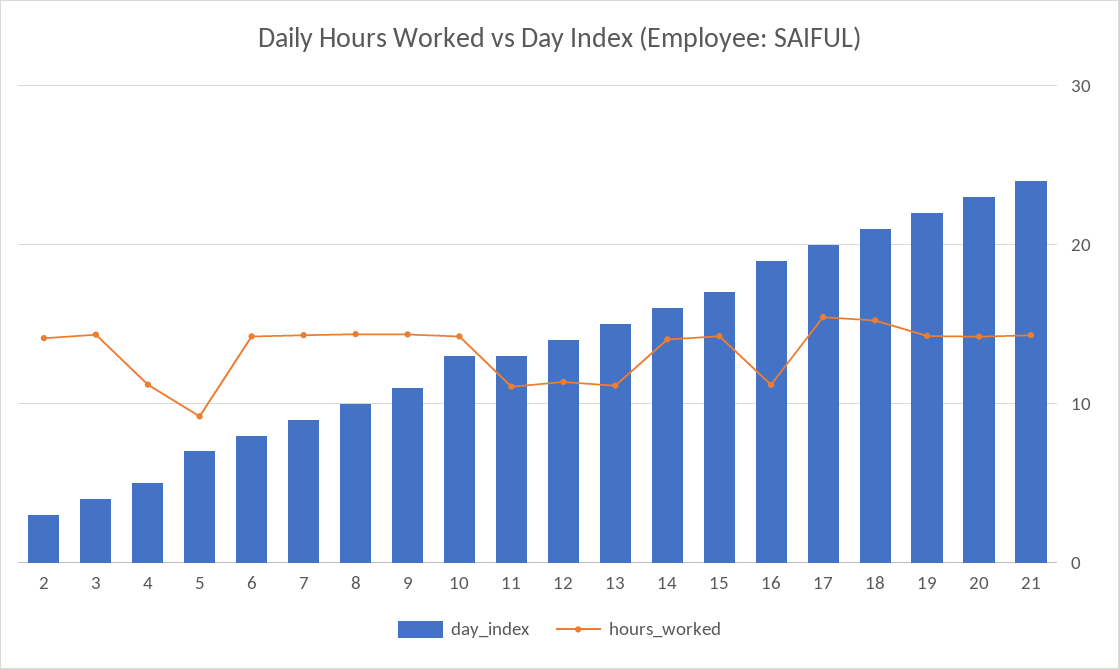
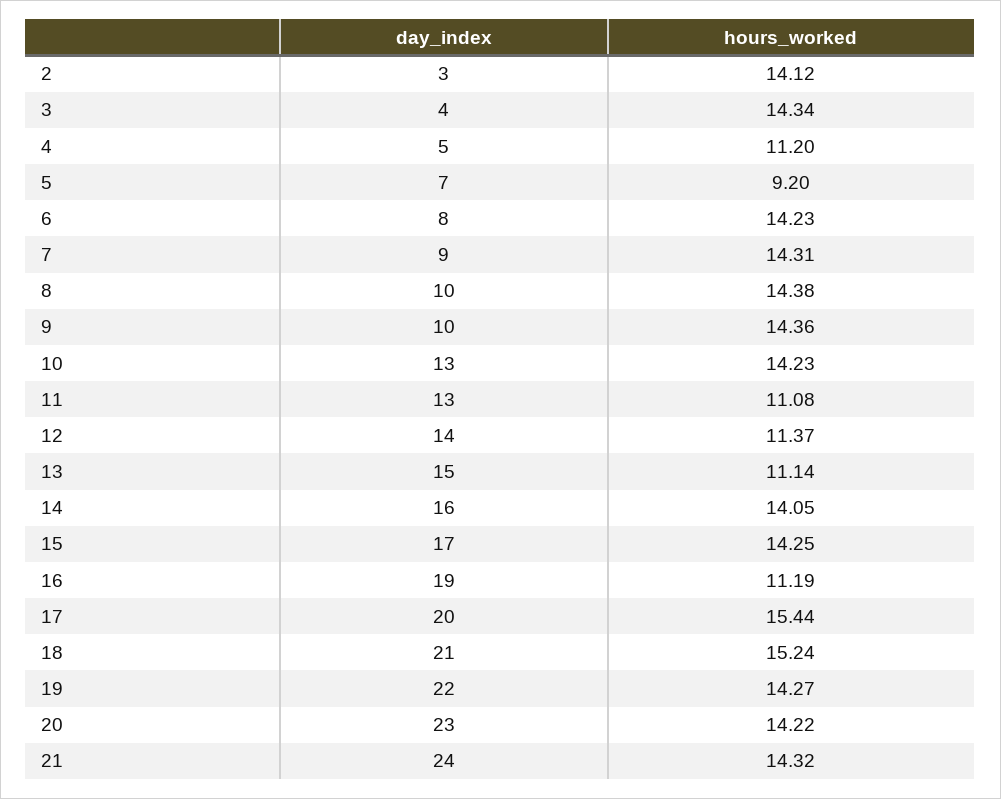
day_index, 9: 11 -> 10

